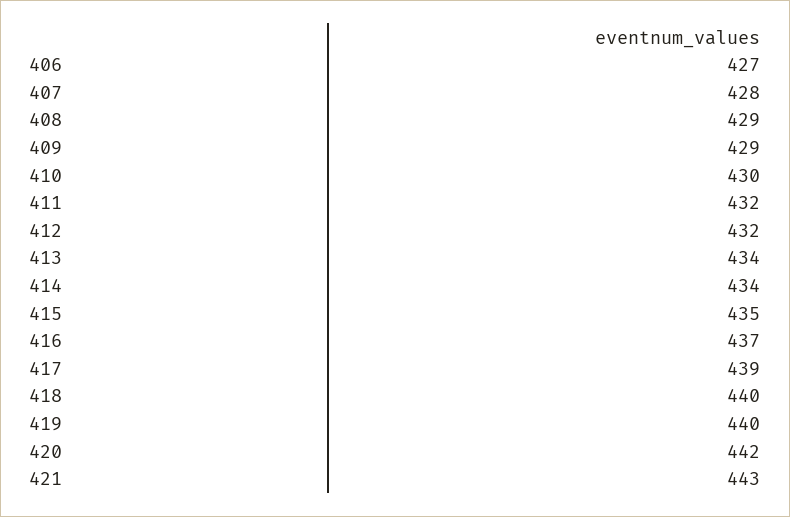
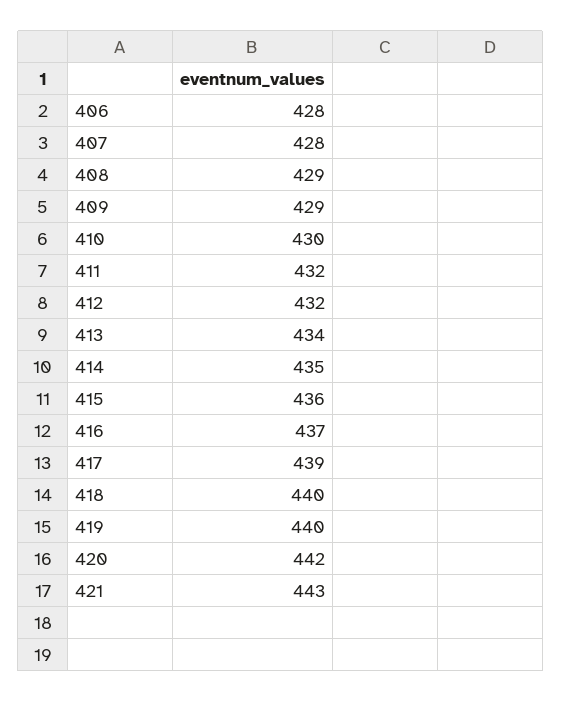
406: 427 -> 428
414: 434 -> 435
415: 435 -> 436

